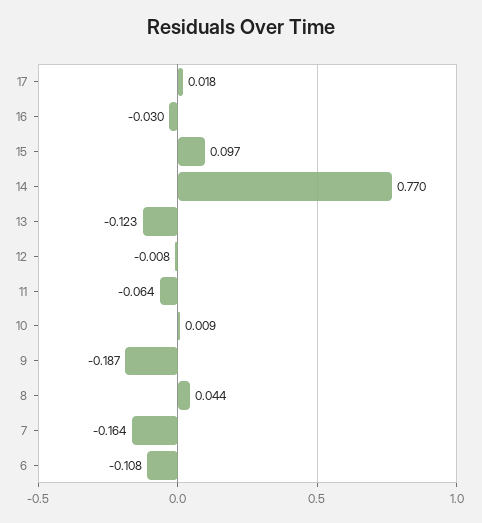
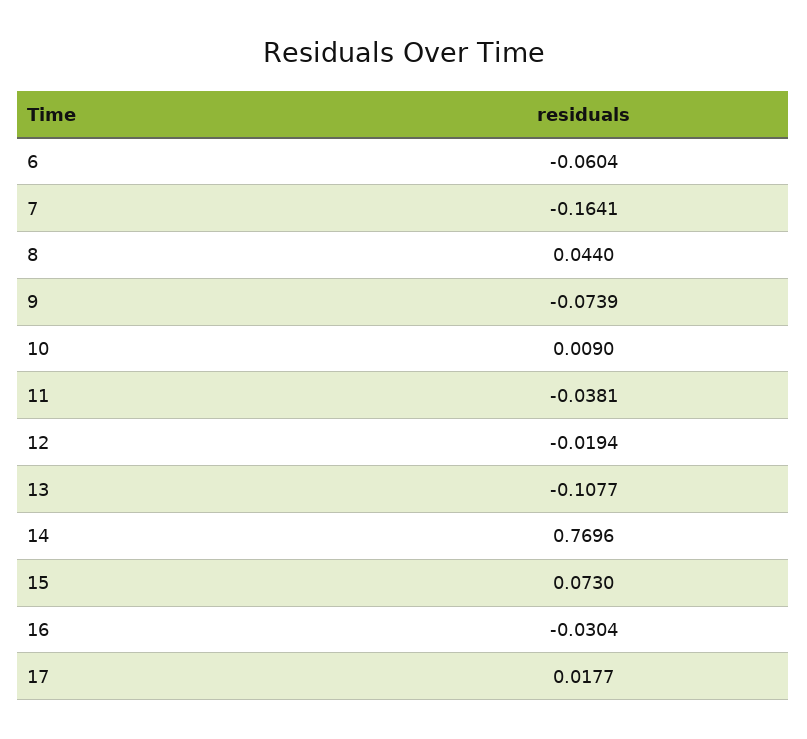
15: 0.097 -> 0.073
13: -0.123 -> -0.1077
12: -0.008 -> -0.0194
11: -0.064 -> -0.0381
9: -0.187 -> -0.0739
6: -0.108 -> -0.0604

